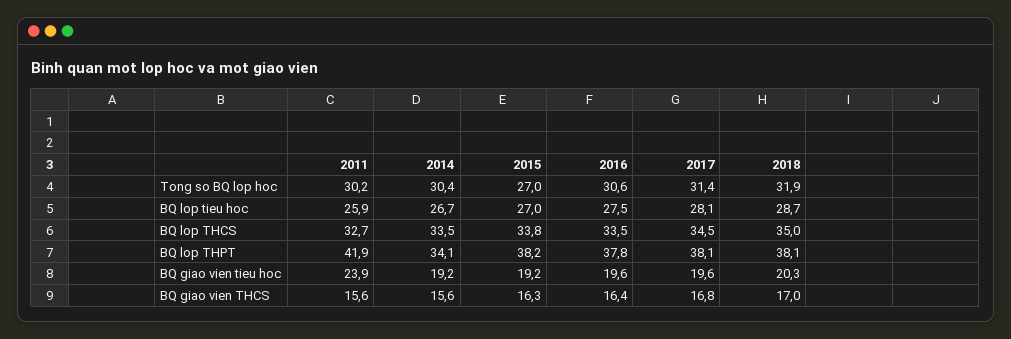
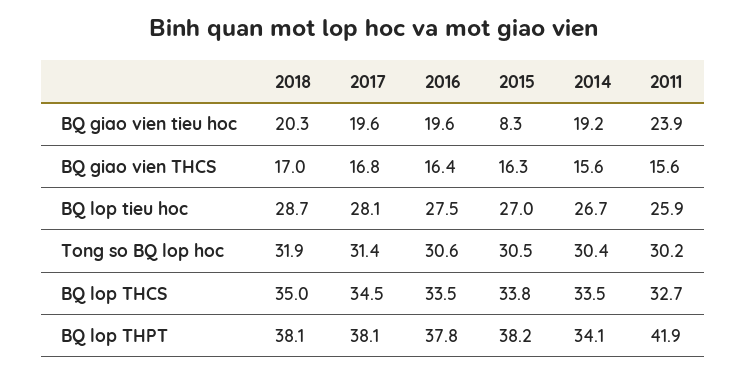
2015, Tong so BQ lop hoc: 27 -> 30.5
2015, BQ giao vien tieu hoc: 19.2 -> 8.3

